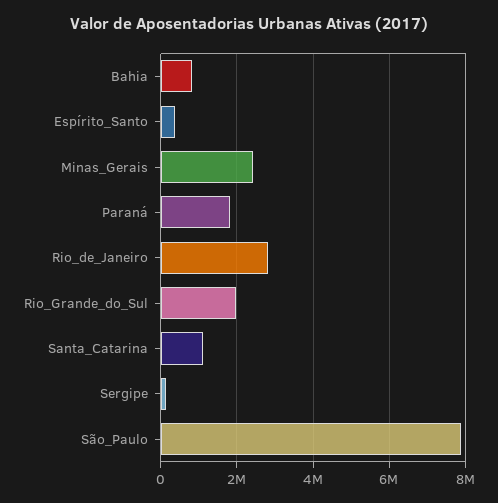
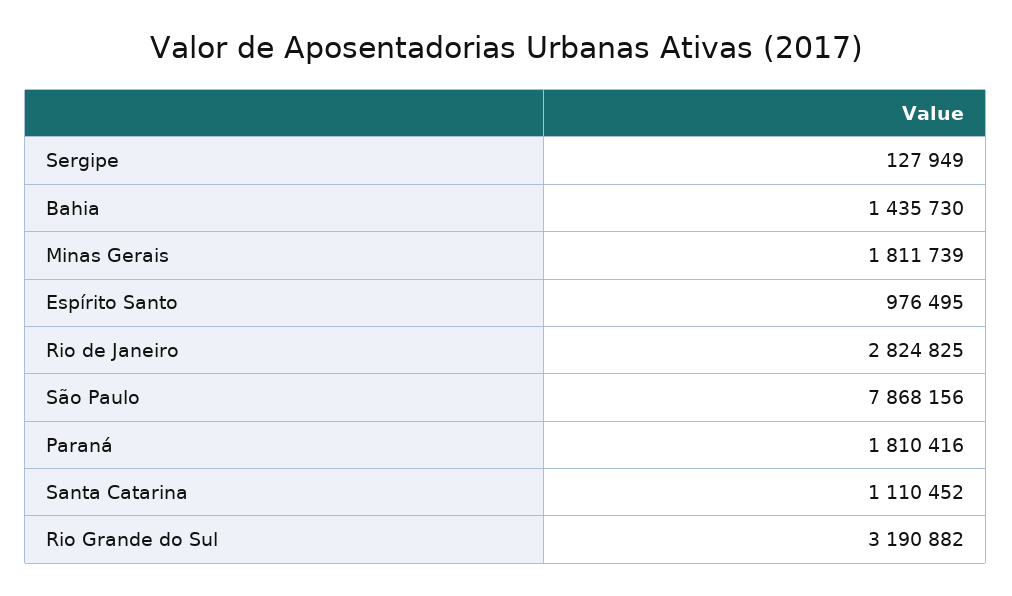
Bahia: 800000 -> 1435730
Espírito_Santo: 400000 -> 976495
Minas_Gerais: 2400000 -> 1811739
Rio_Grande_do_Sul: 2000000 -> 3190882

